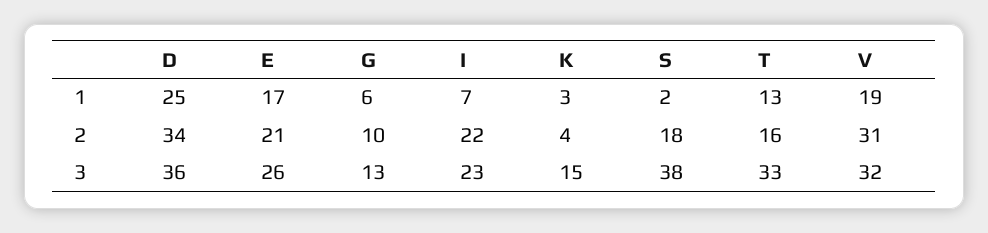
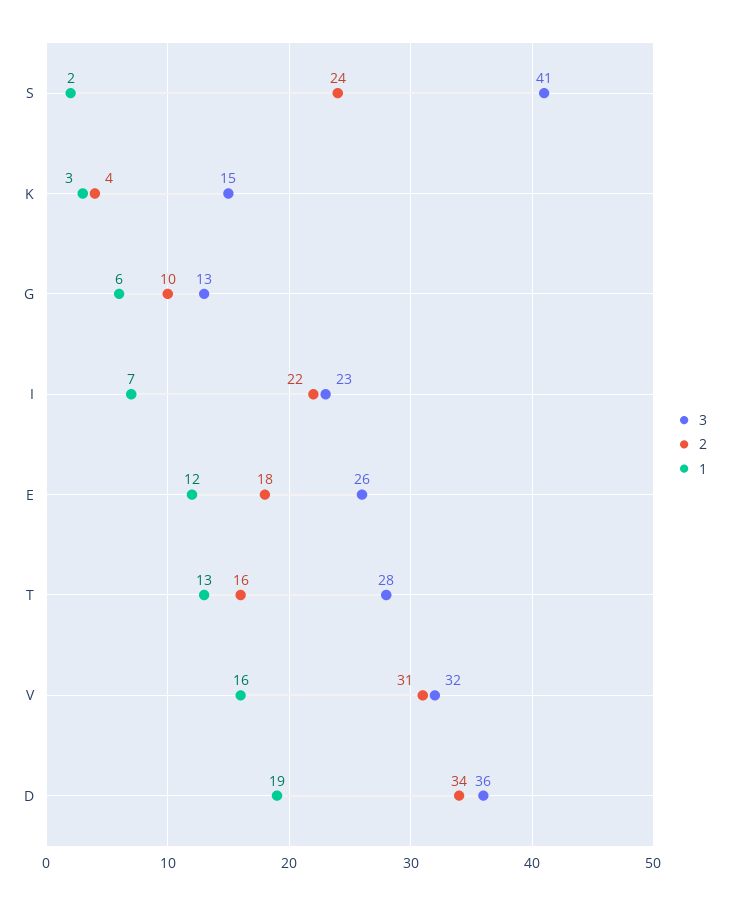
1, D: 25 -> 19
1, E: 17 -> 12
1, V: 19 -> 16
2, E: 21 -> 18
2, S: 18 -> 24
3, S: 38 -> 41
3, T: 33 -> 28

